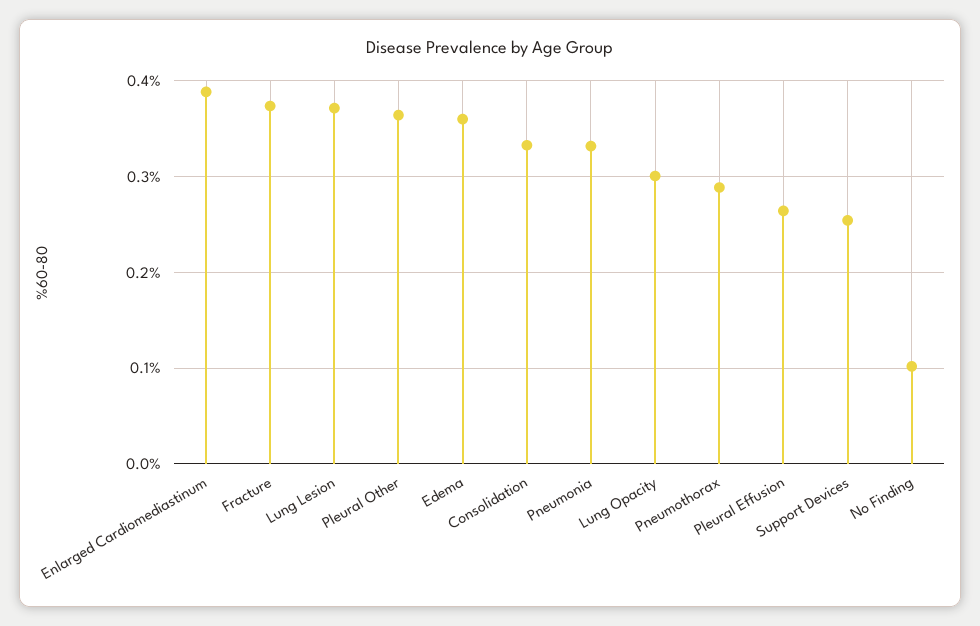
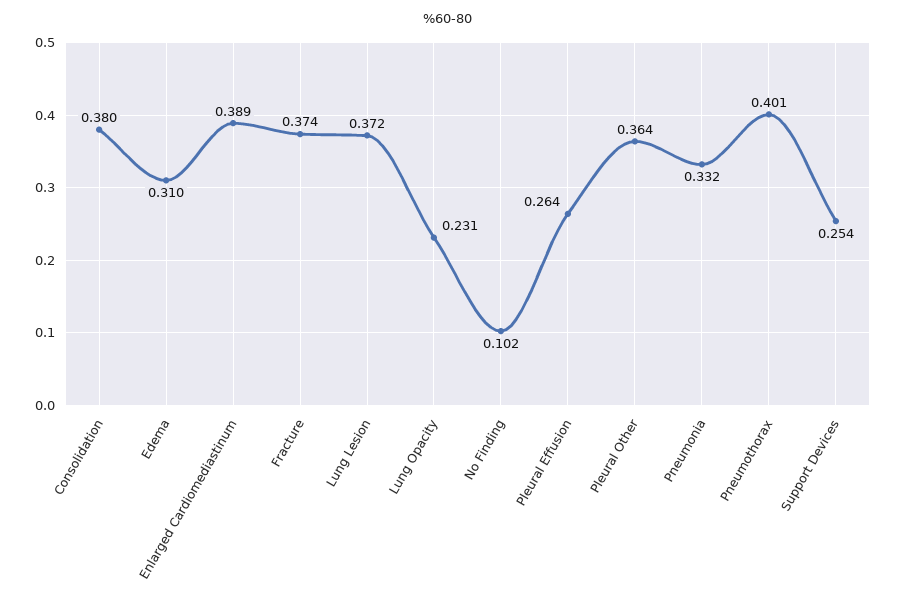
Edema: 0.36 -> 0.31
Consolidation: 0.33 -> 0.38
Lung Opacity: 0.3 -> 0.231
Pneumothorax: 0.29 -> 0.401

